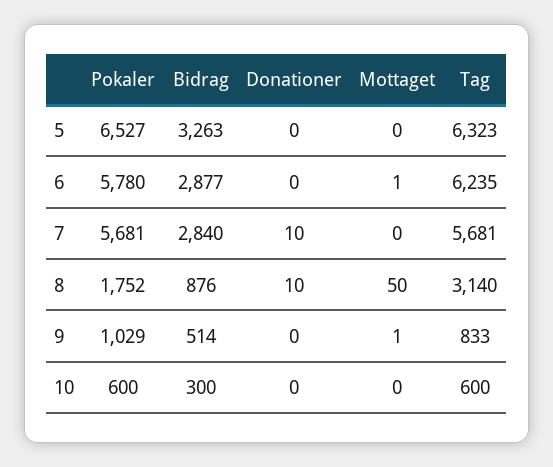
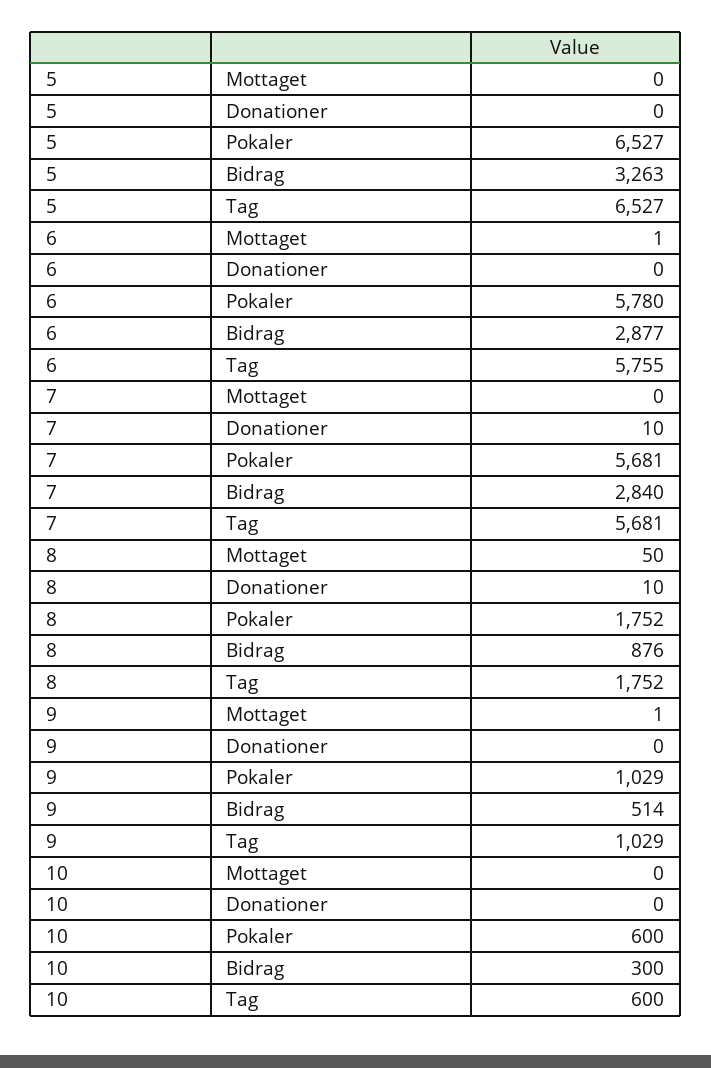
Tag, 5: 6323 -> 6527
Tag, 6: 6235 -> 5755
Tag, 8: 3140 -> 1752
Tag, 9: 833 -> 1029

